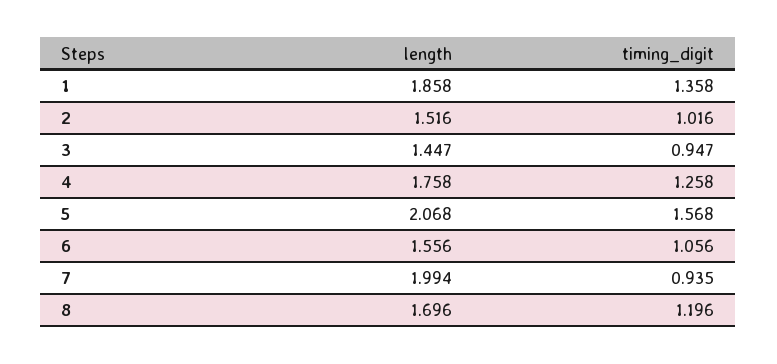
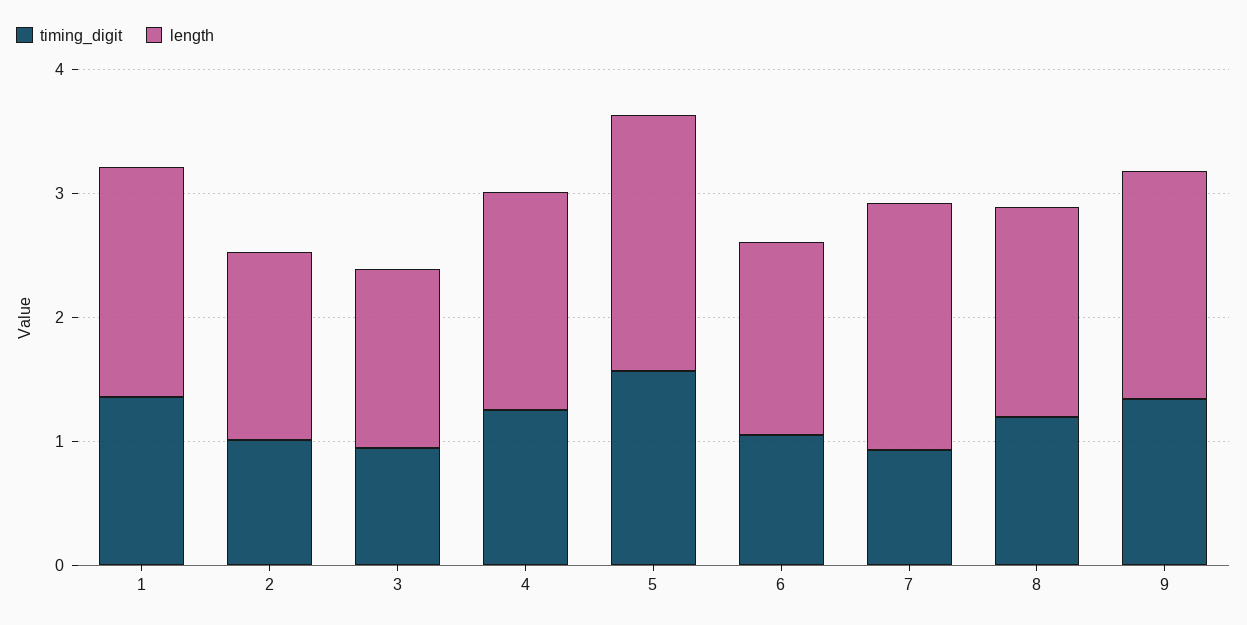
timing_digit, 9: none -> 1.4
length, 9: none -> 1.8

